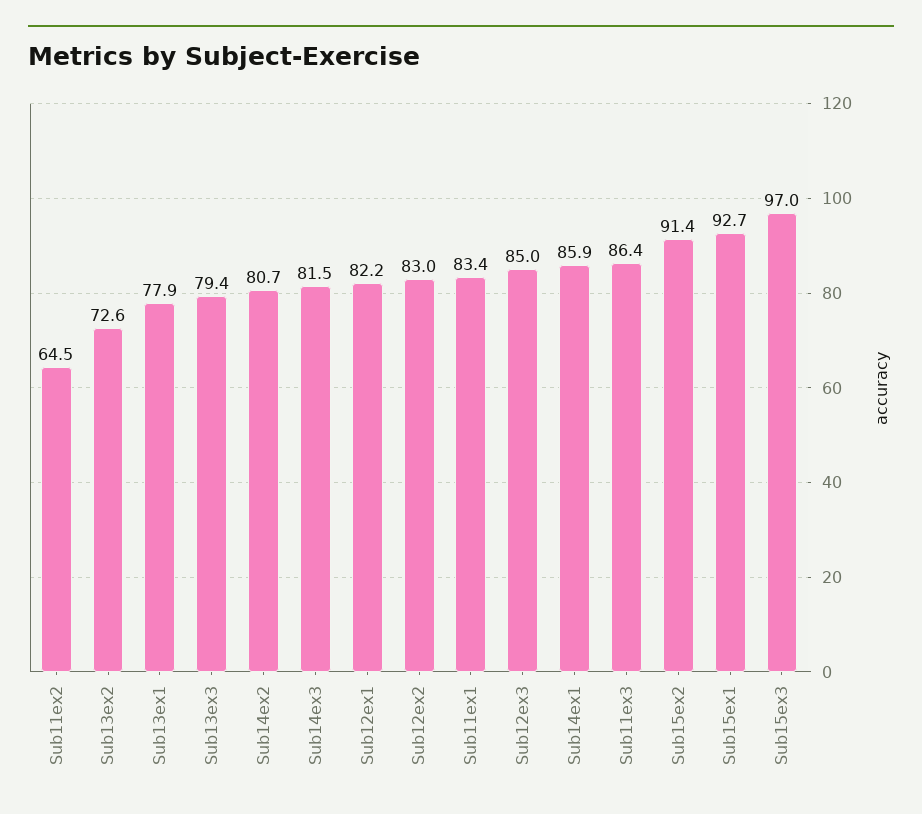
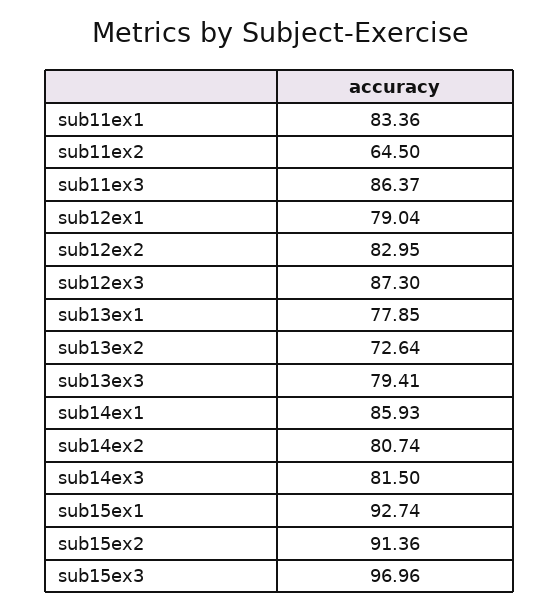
Sub12ex1: 82.2 -> 79.04
Sub12ex3: 85 -> 87.3

